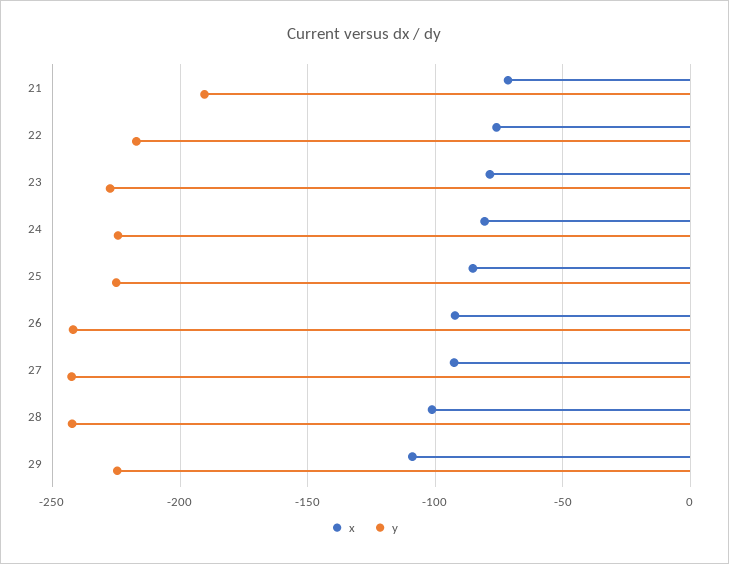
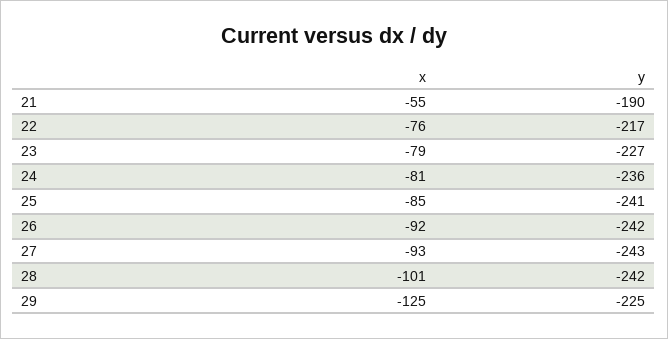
x, 21: -70 -> -55
y, 24: -225 -> -236
y, 25: -225 -> -241
x, 29: -110 -> -125

